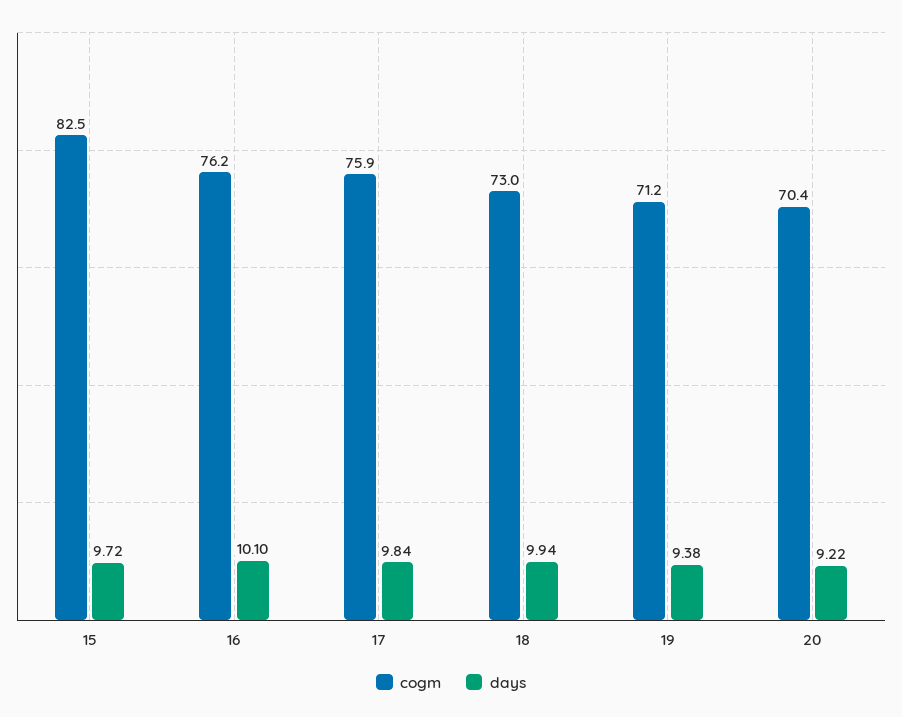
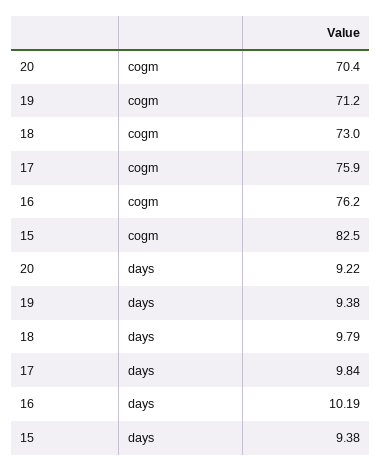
days, 15: 9.72 -> 9.38
days, 16: 10.1 -> 10.19
days, 18: 9.94 -> 9.79

